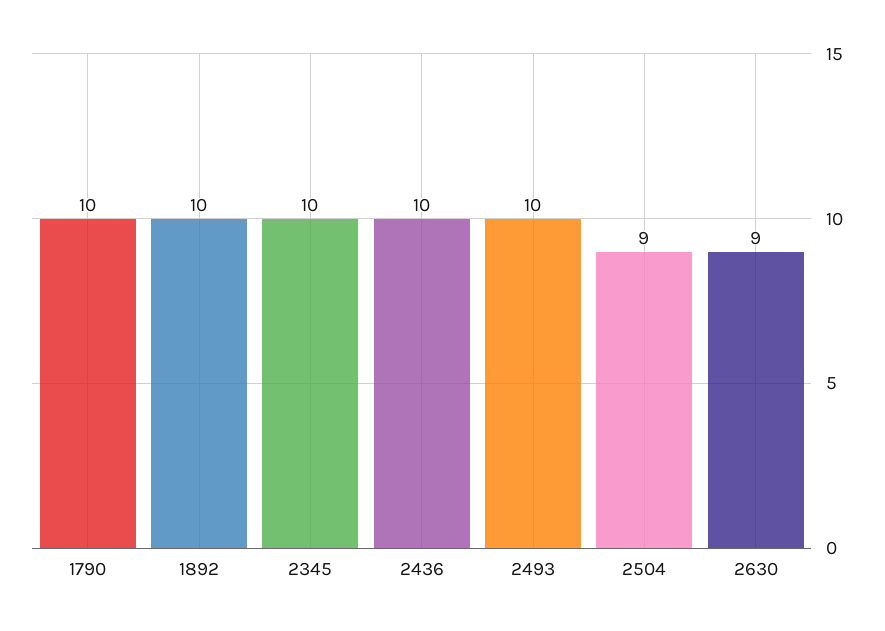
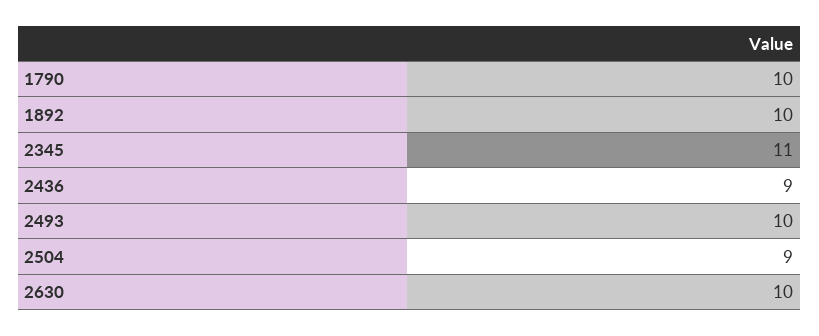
2345: 10 -> 11
2436: 10 -> 9
2630: 9 -> 10

